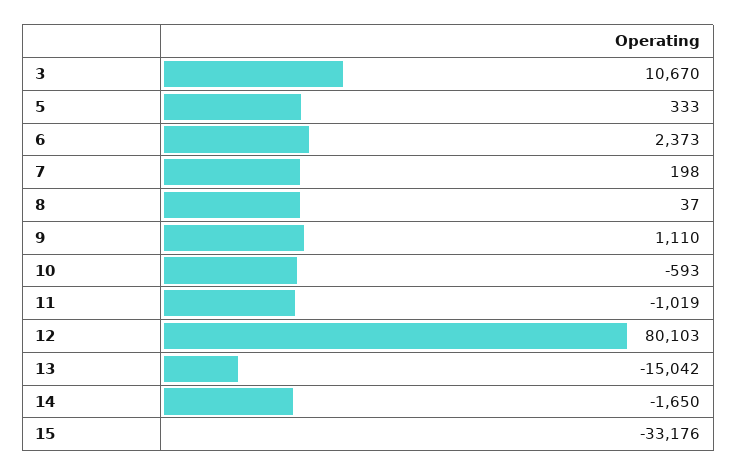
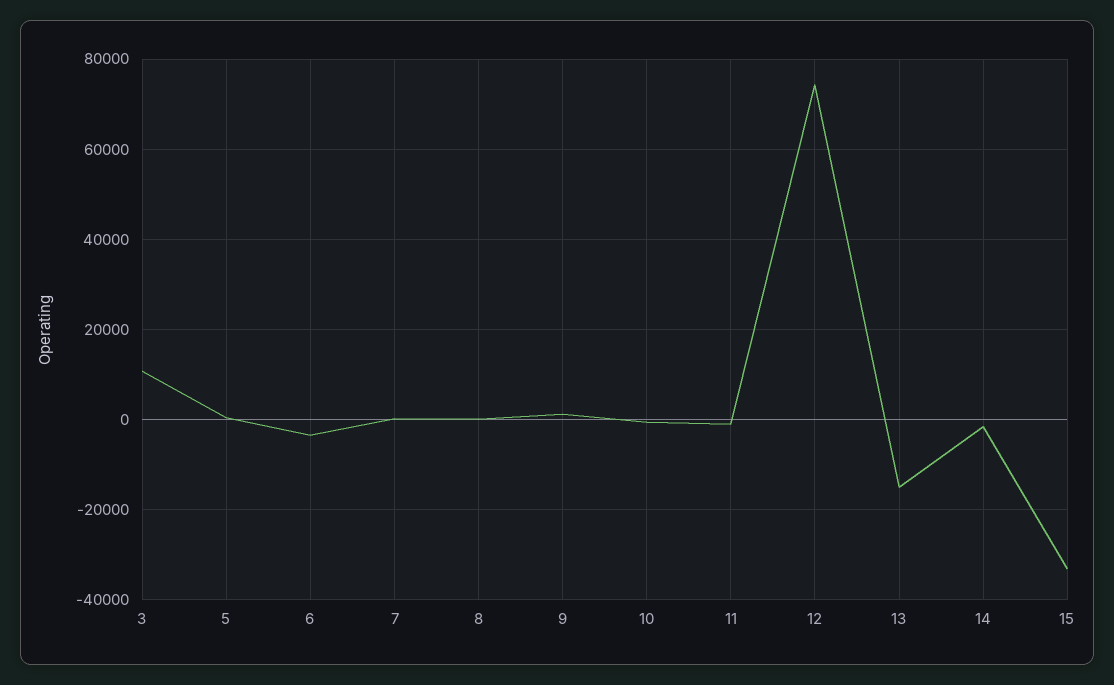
6: 2373 -> -4000
12: 80103 -> 74000

